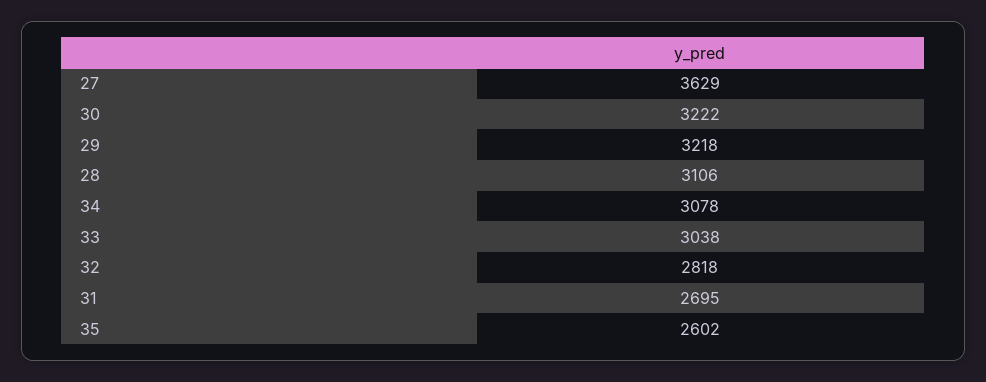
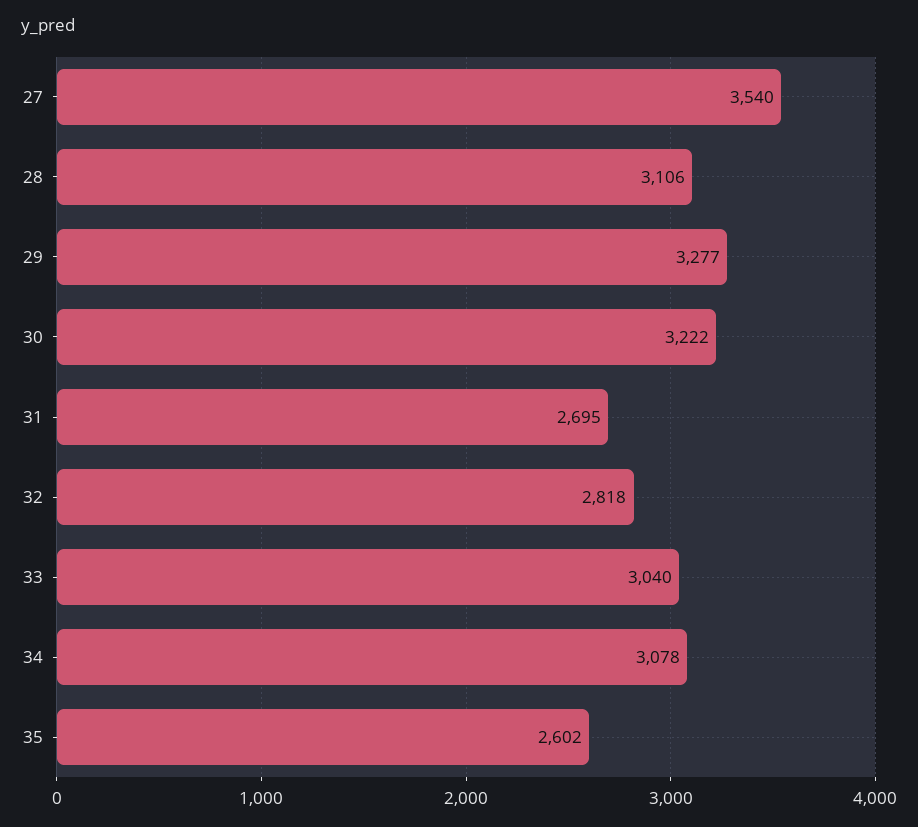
27: 3629 -> 3540
29: 3218 -> 3277
33: 3038 -> 3040

